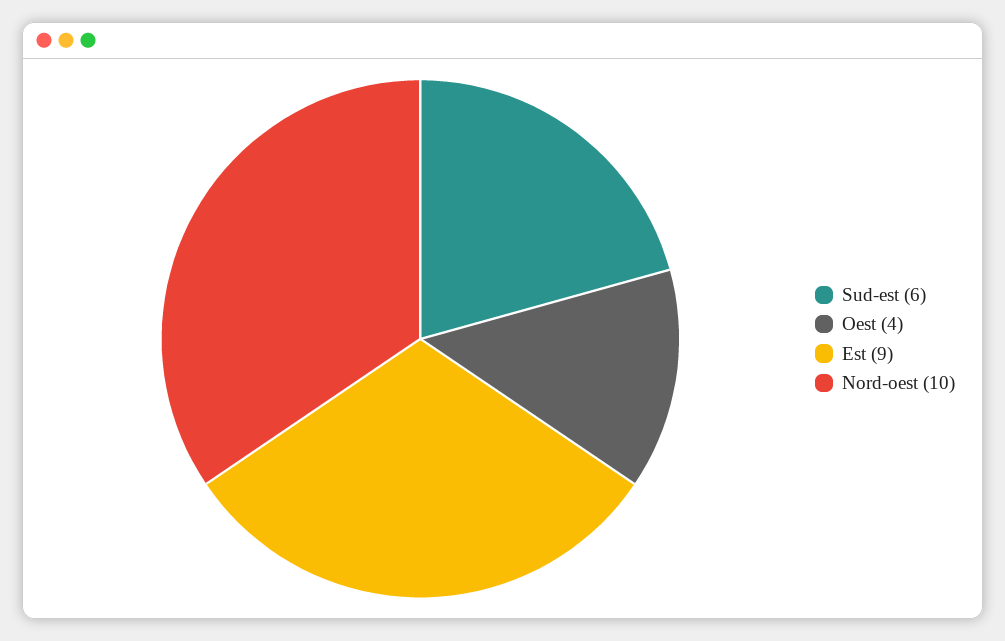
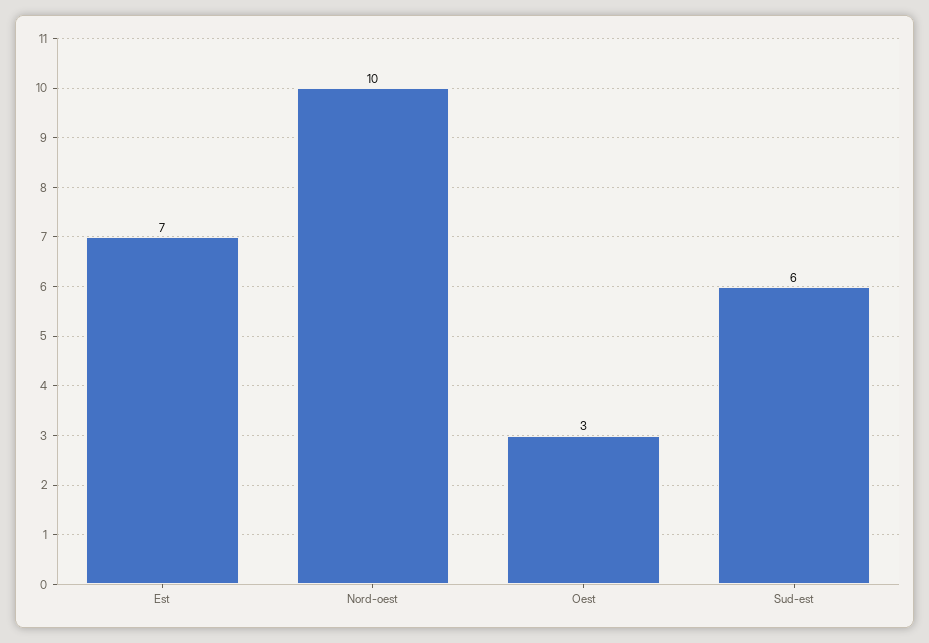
Oest: 4 -> 3
Est: 9 -> 7

